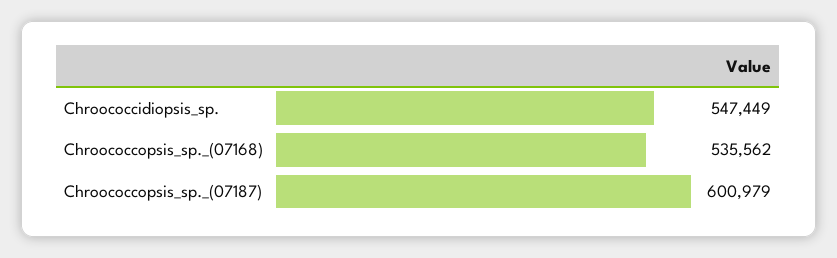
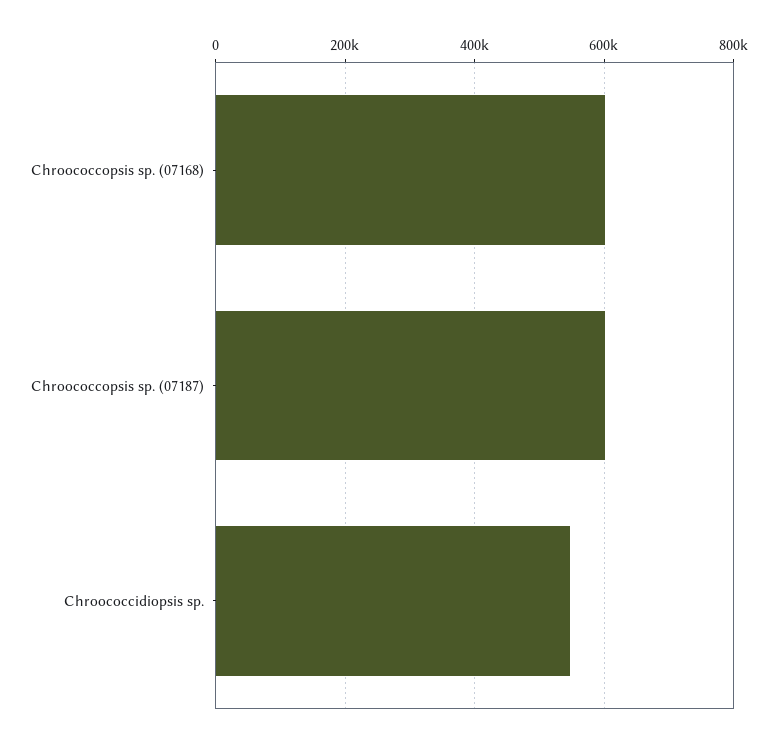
Chroococcopsis_sp._(07168): 535562 -> 600000

